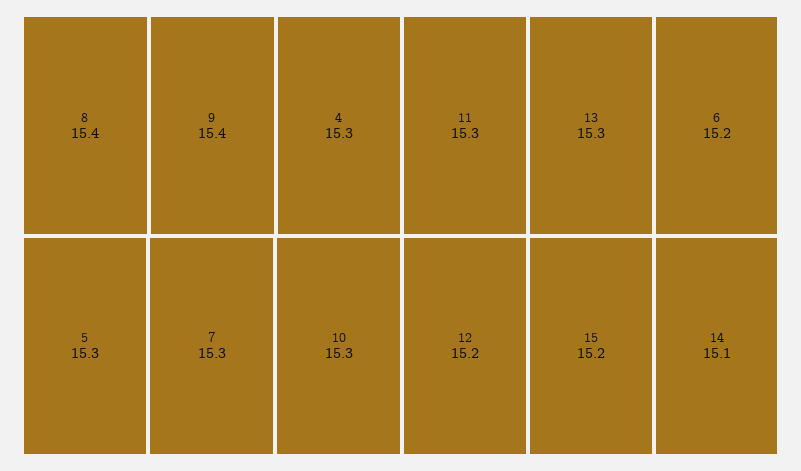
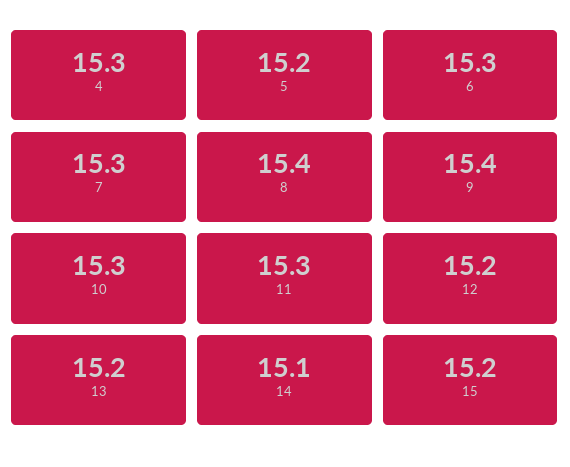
5: 15.3 -> 15.2
13: 15.3 -> 15.2
6: 15.2 -> 15.3

